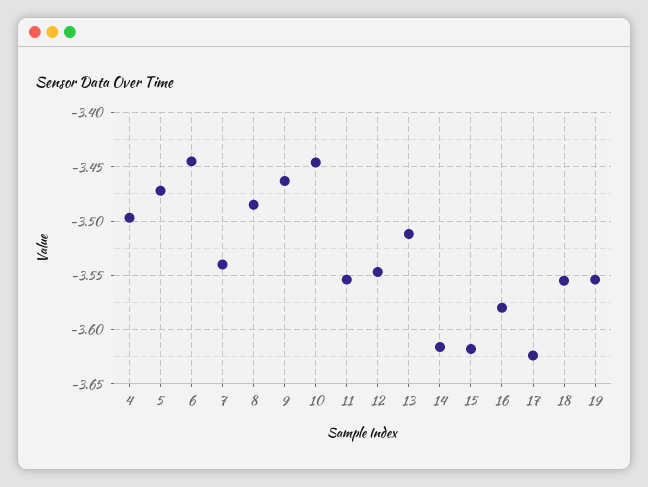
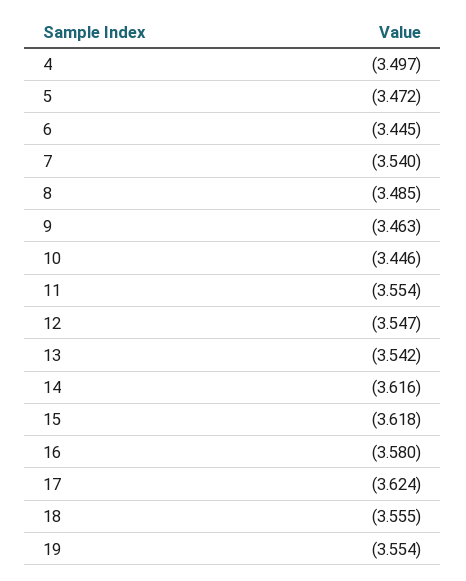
13: -3.51 -> -3.542

